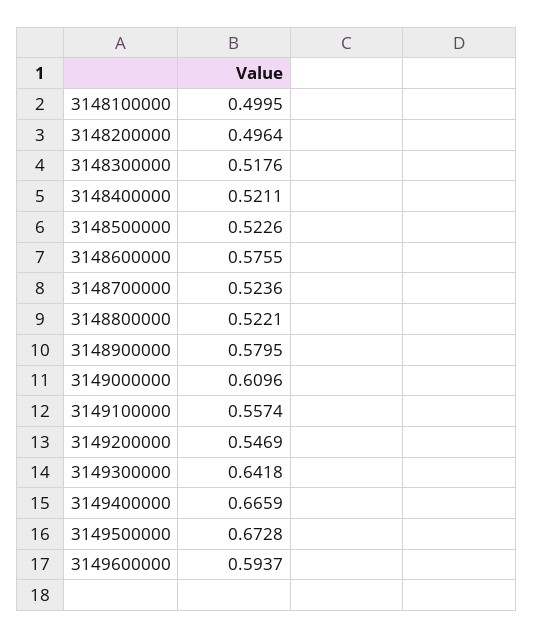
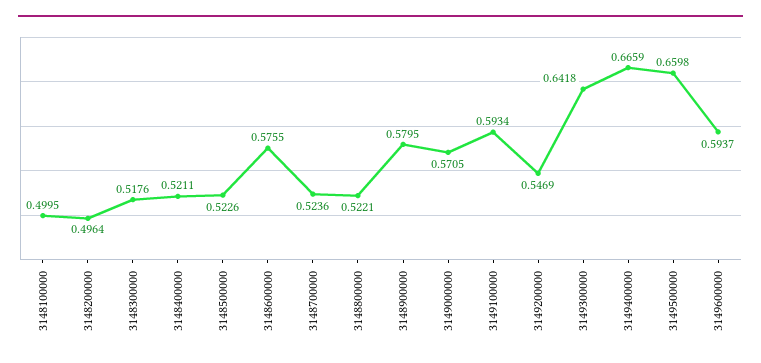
3149000000: 0.6096 -> 0.5705
3149100000: 0.5574 -> 0.5934
3149500000: 0.6728 -> 0.6598

